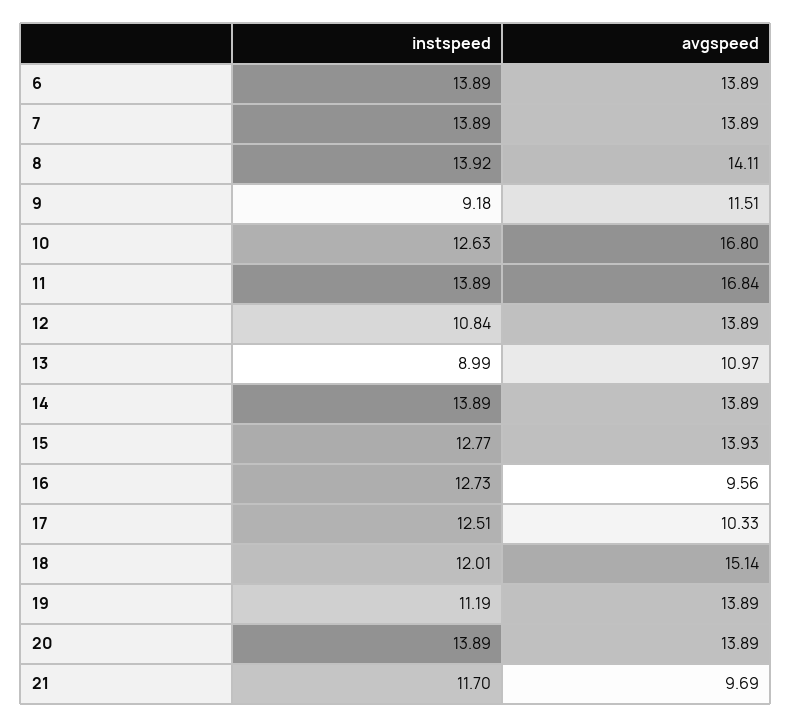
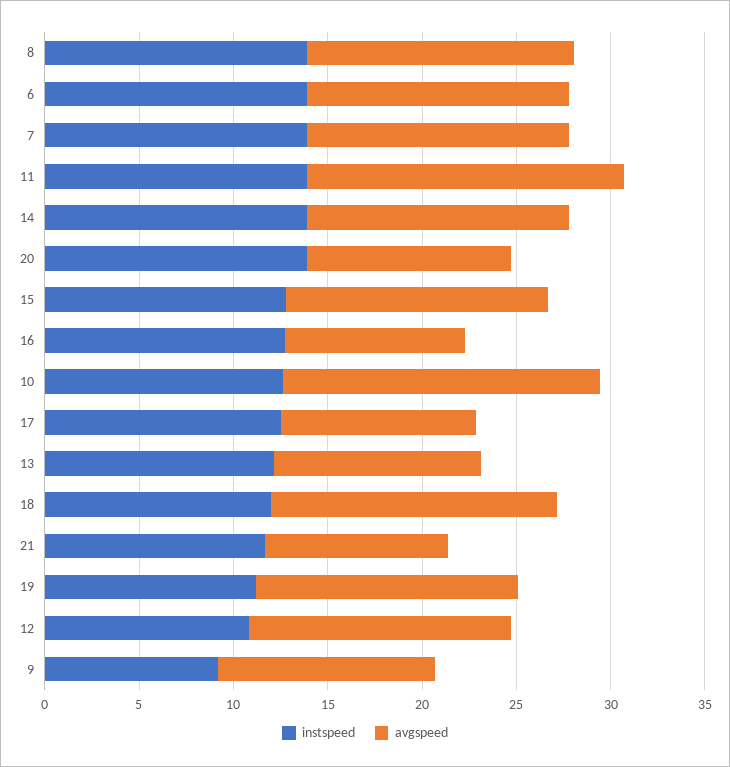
instspeed, 13: 8.99 -> 12
avgspeed, 20: 13.89 -> 11

